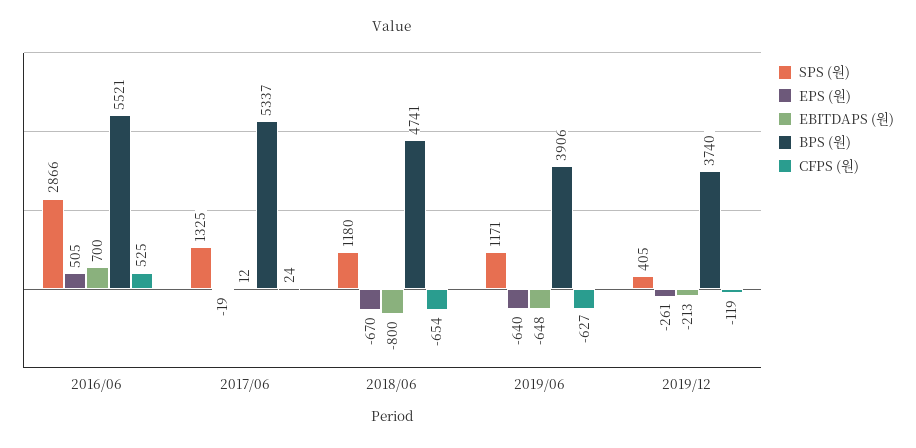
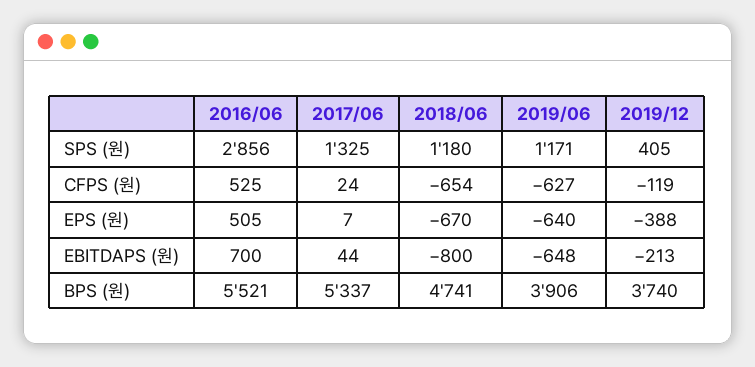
SPS (원), 2016/06: 2866 -> 2856
EPS (원), 2017/06: -19 -> 7
EBITDAPS (원), 2017/06: 12 -> 44
EPS (원), 2019/12: -261 -> -388

